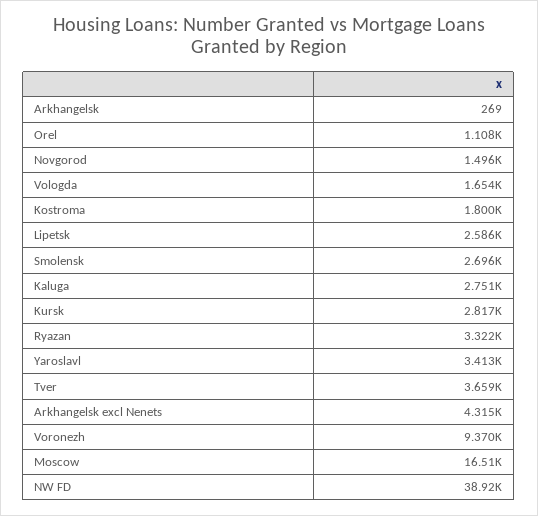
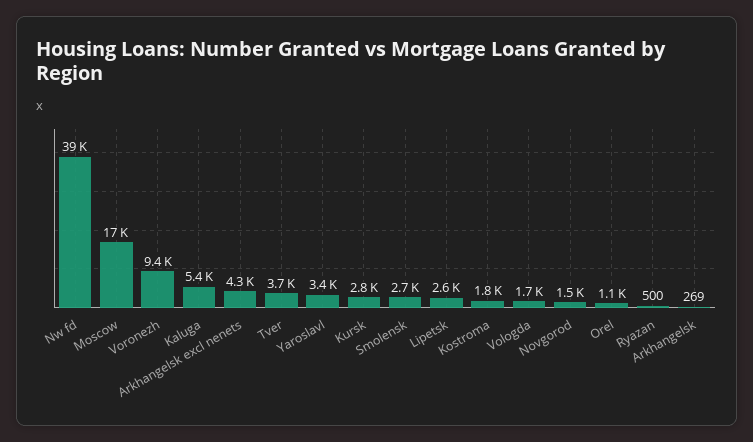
Kaluga: 2751 -> 5400
Ryazan: 3322 -> 500

